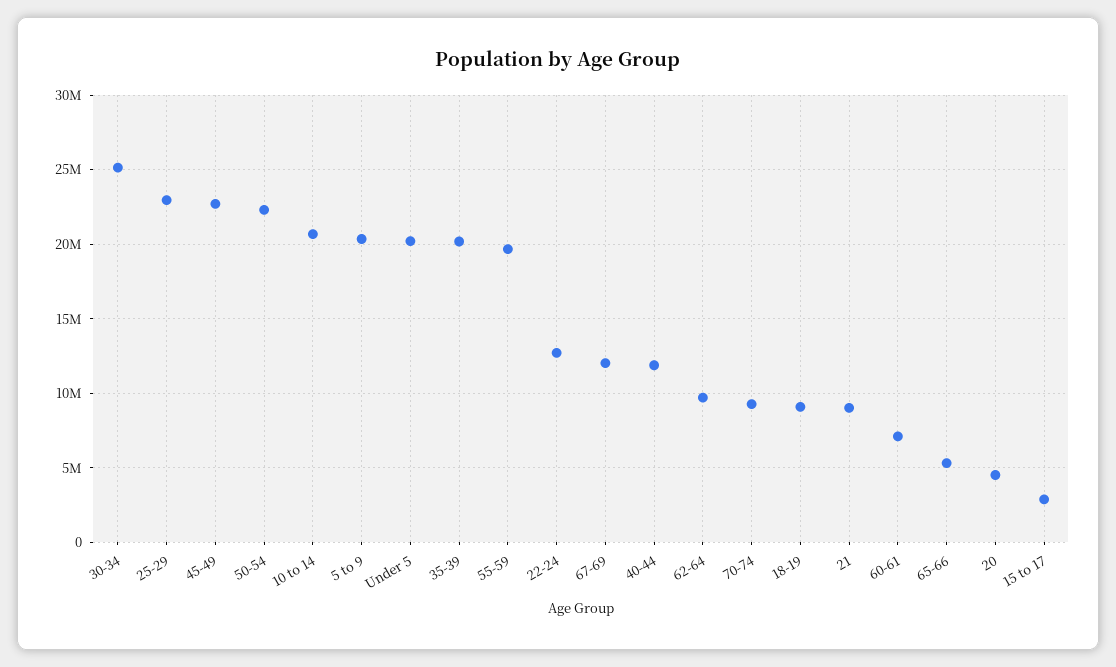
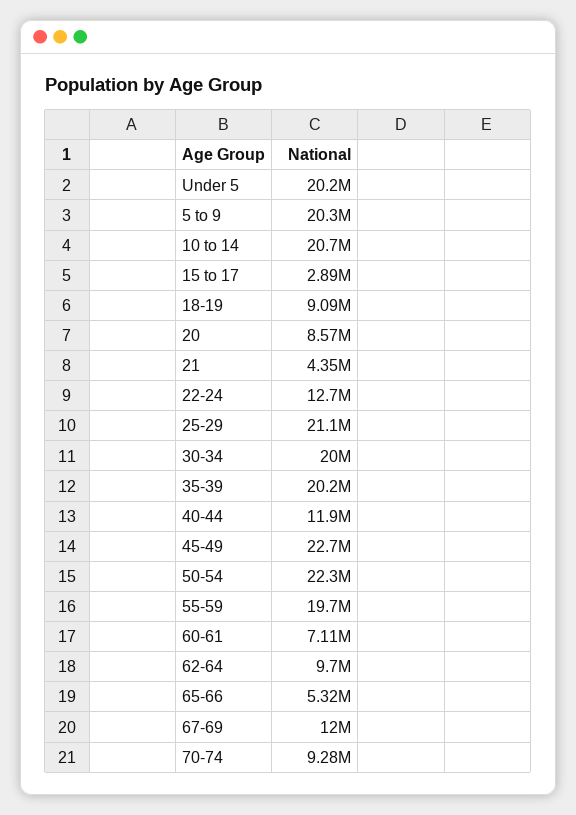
30-34: 25000000 -> 20000000
25-29: 23000000 -> 21100000
21: 9000000 -> 4350000
20: 4500000 -> 8570000

